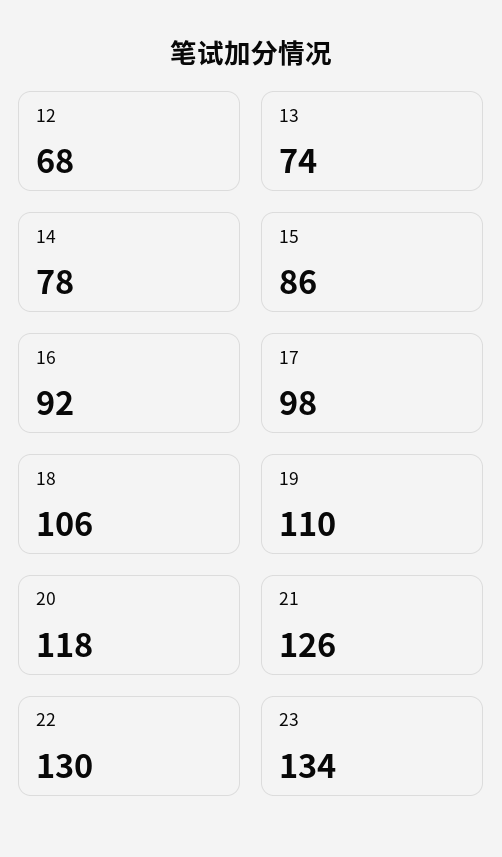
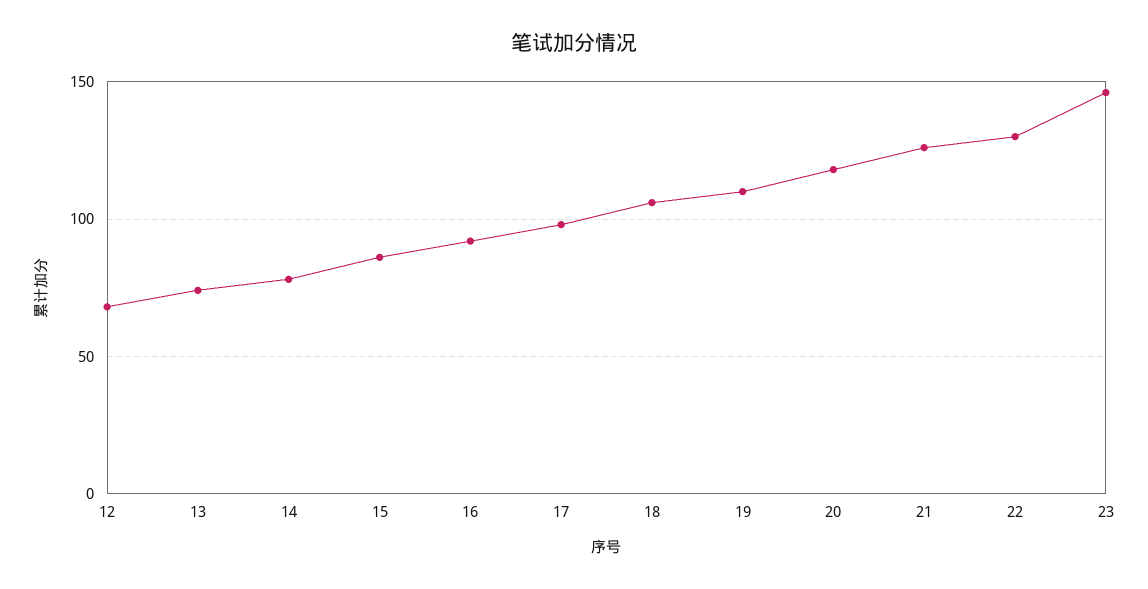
23: 134 -> 145

